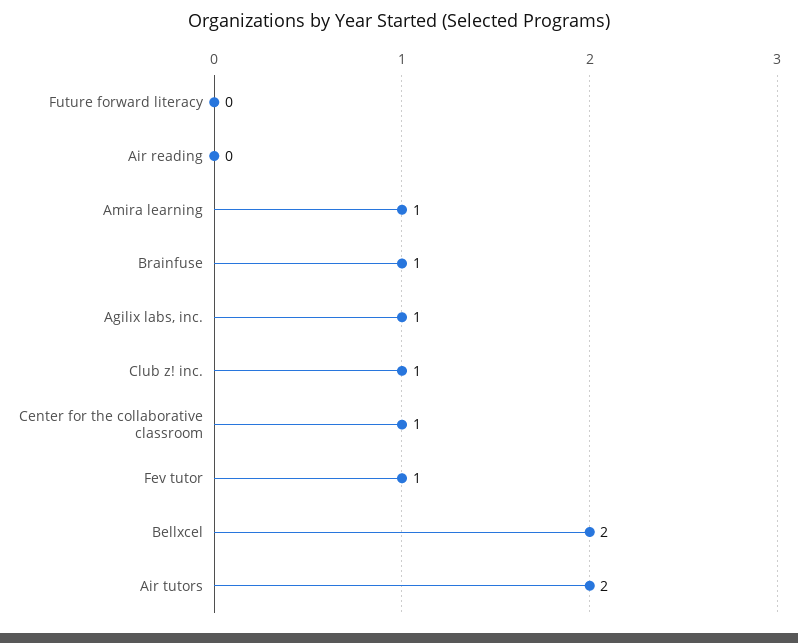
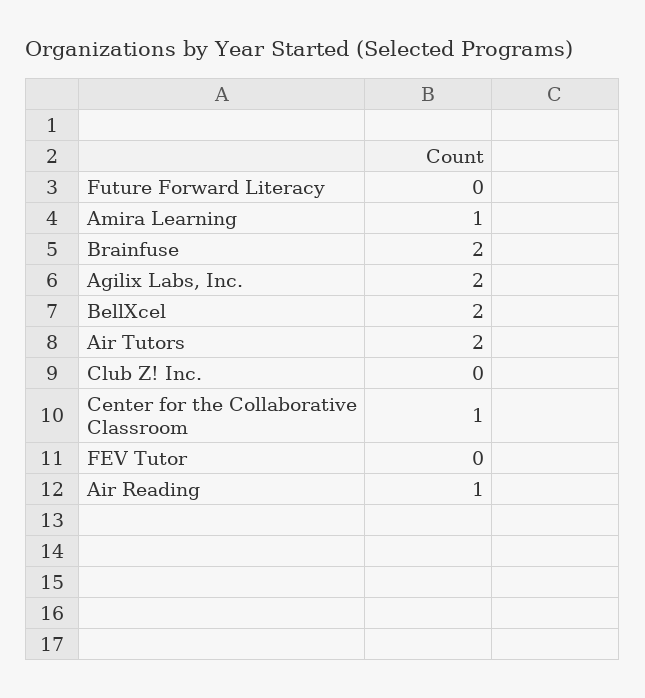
Air reading: 0 -> 1
Brainfuse: 1 -> 2
Agilix labs, inc.: 1 -> 2
Club z! inc.: 1 -> 0
Fev tutor: 1 -> 0

